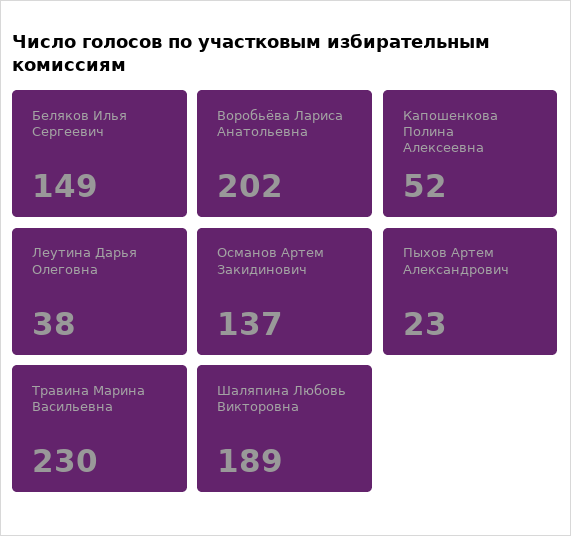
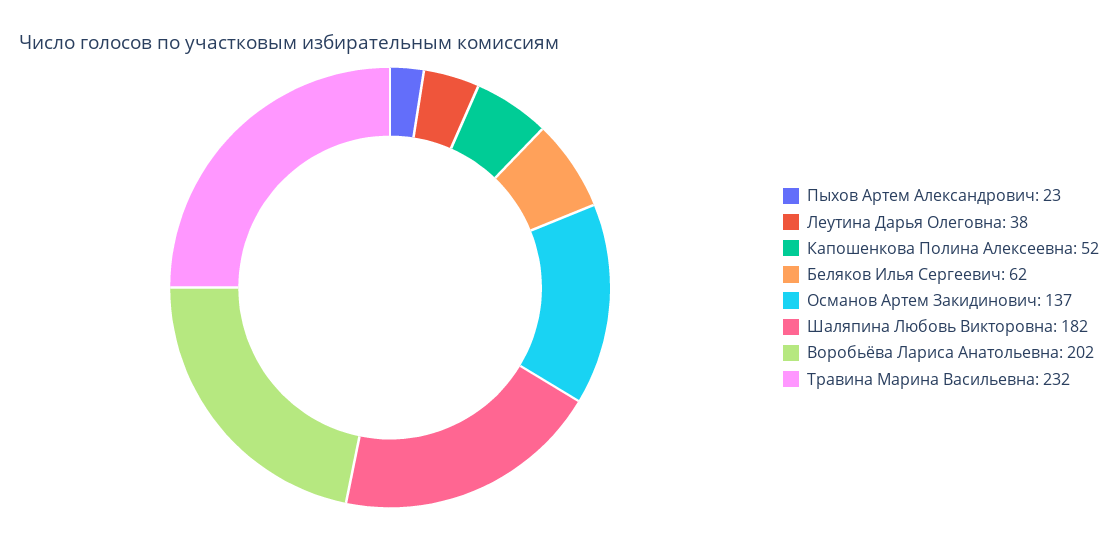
Беляков Илья Сергеевич: 149 -> 62
Травина Марина Васильевна: 230 -> 232
Шаляпина Любовь Викторовна: 189 -> 182

